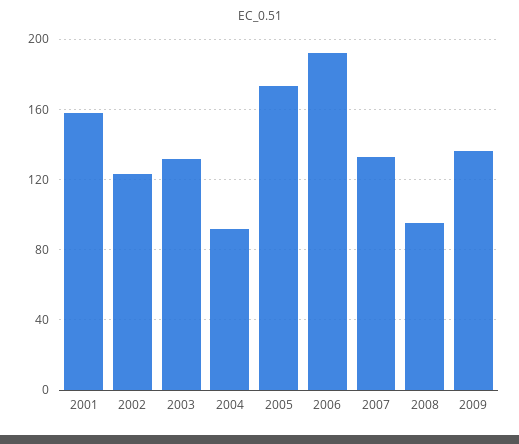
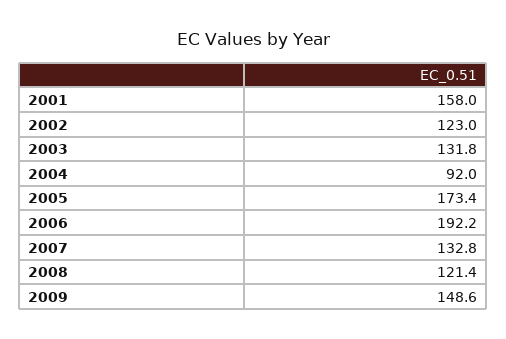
2008: 95 -> 121.4
2009: 135 -> 148.6

